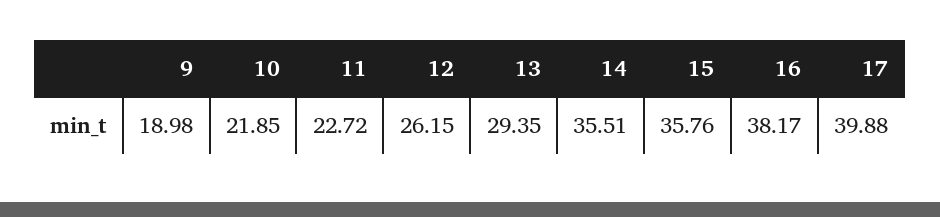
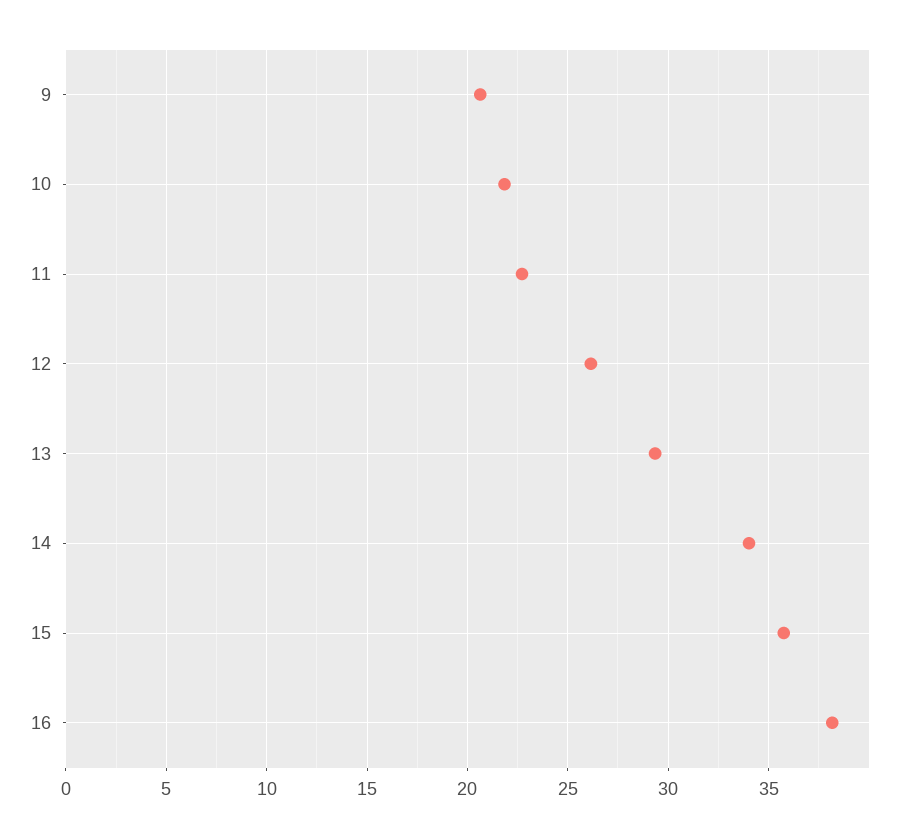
9: 18.98 -> 20.5
14: 35.51 -> 34
17: 39.88 -> none

